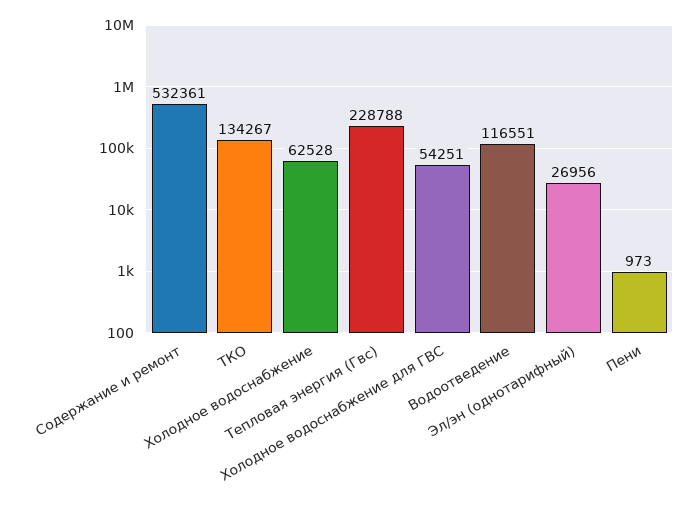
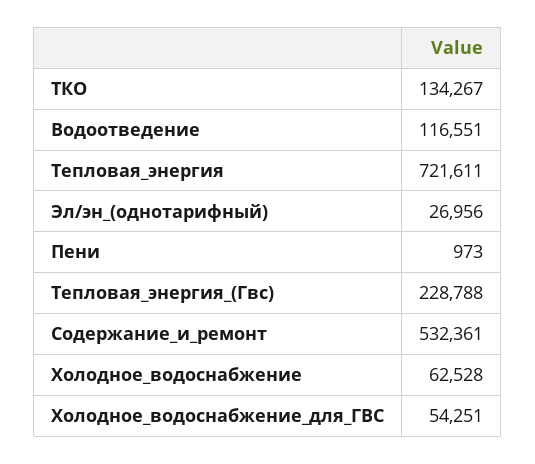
Тепловая_энергия: none -> 721611

